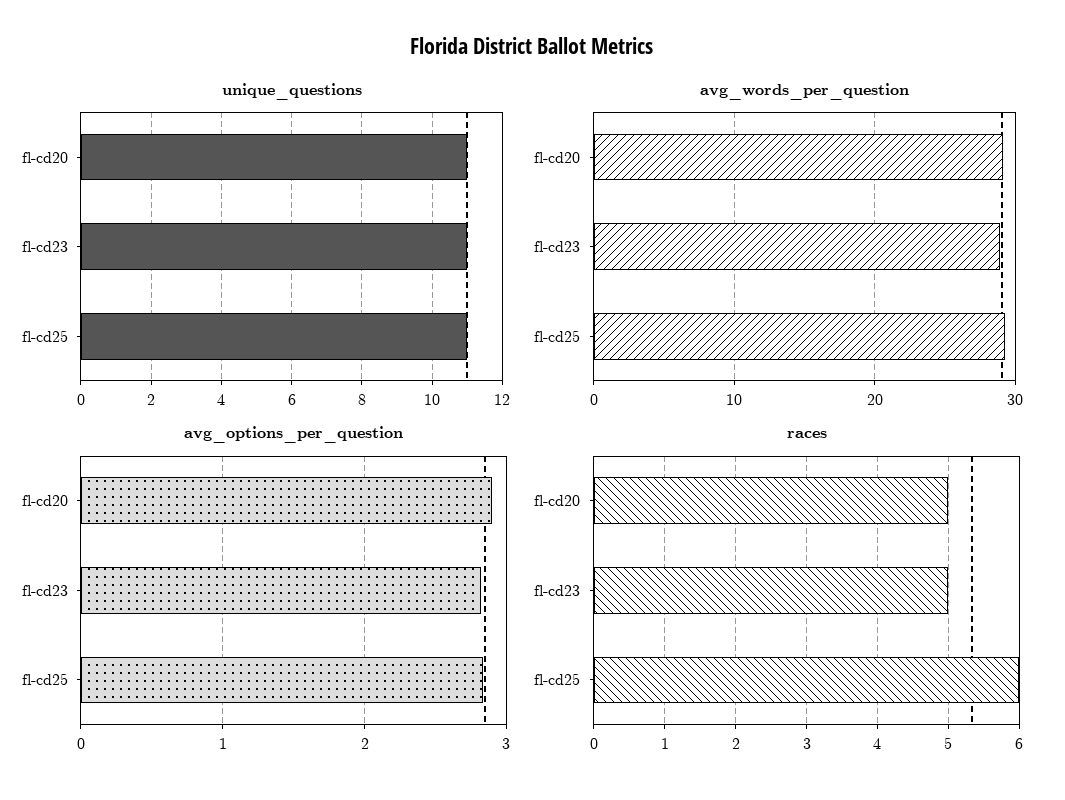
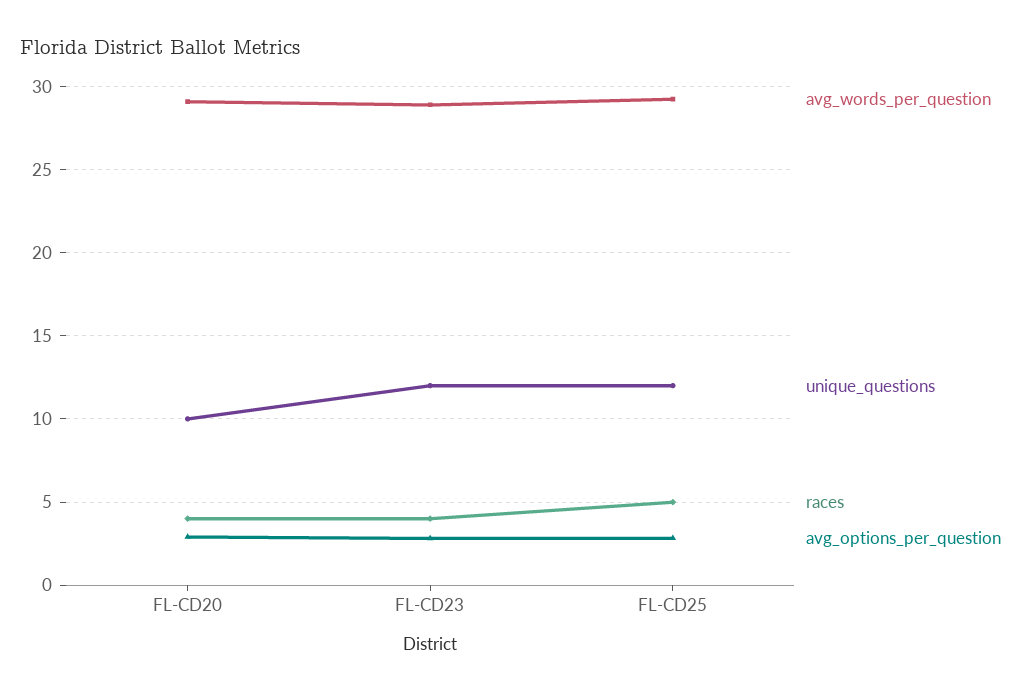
unique_questions, fl-cd20: 11 -> 10
unique_questions, fl-cd23: 11 -> 12
unique_questions, fl-cd25: 11 -> 12
races, fl-cd20: 5 -> 4
races, fl-cd23: 5 -> 4
races, fl-cd25: 6 -> 5

